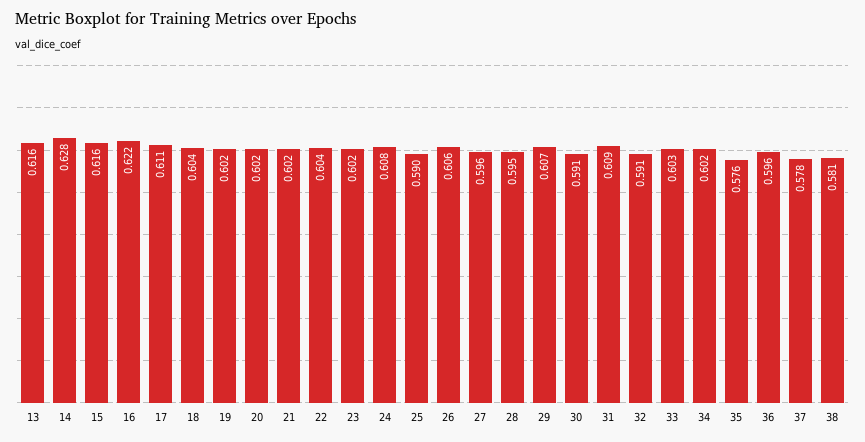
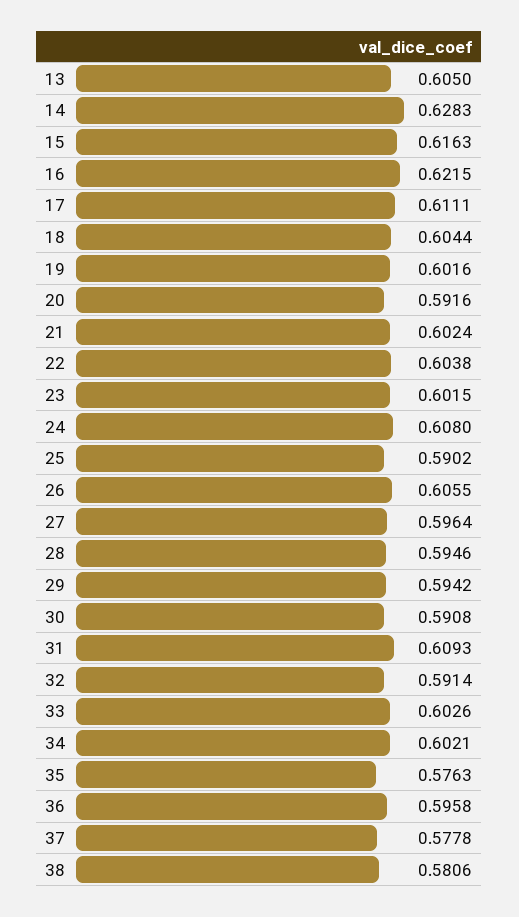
13: 0.616 -> 0.605
20: 0.602 -> 0.5916
29: 0.607 -> 0.5942

